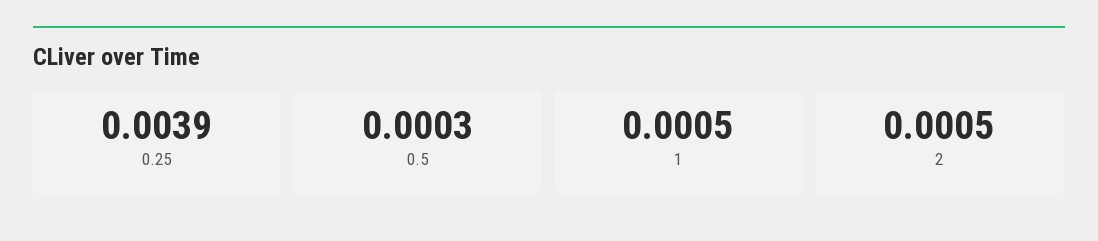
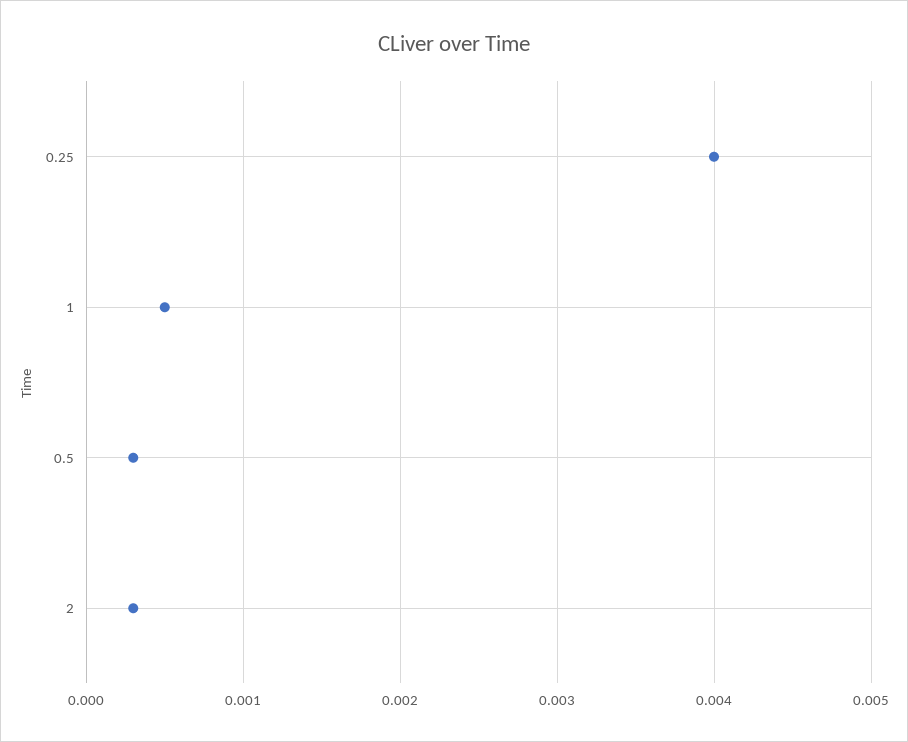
0.25: 0.0039 -> 0.004
2: 0.0005 -> 0.0003

